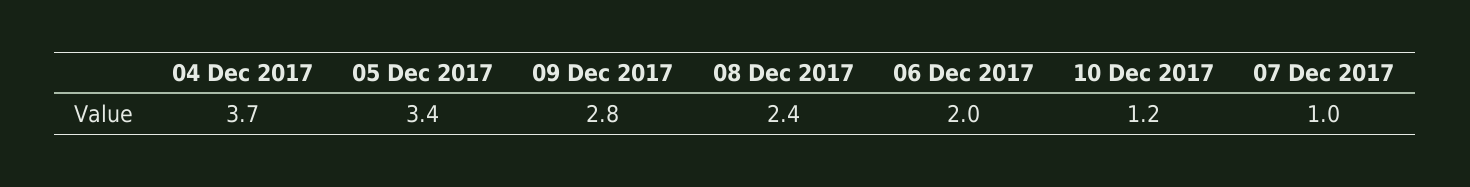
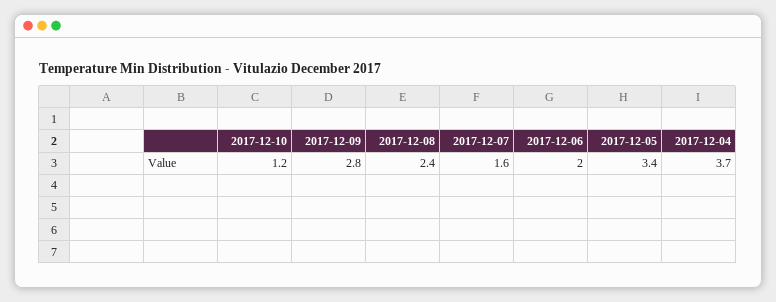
07 Dec 2017: 1 -> 1.6

